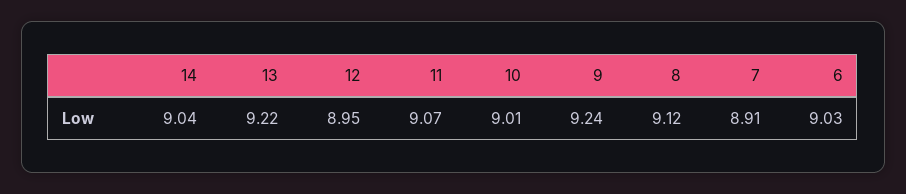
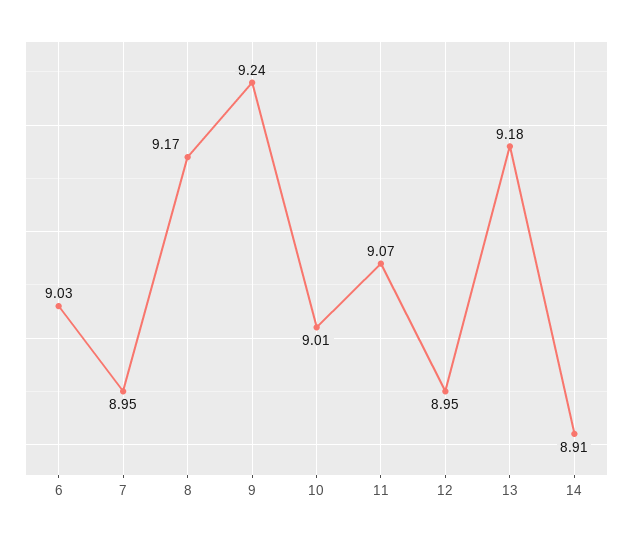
14: 9.04 -> 8.91
13: 9.22 -> 9.18
8: 9.12 -> 9.17
7: 8.91 -> 8.95

